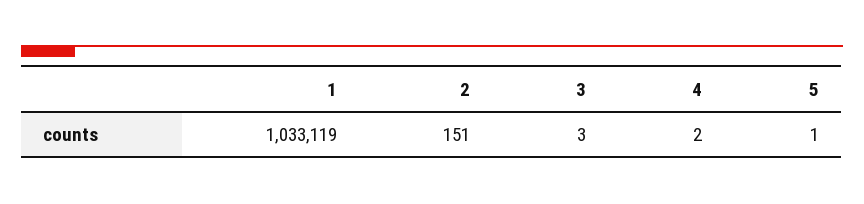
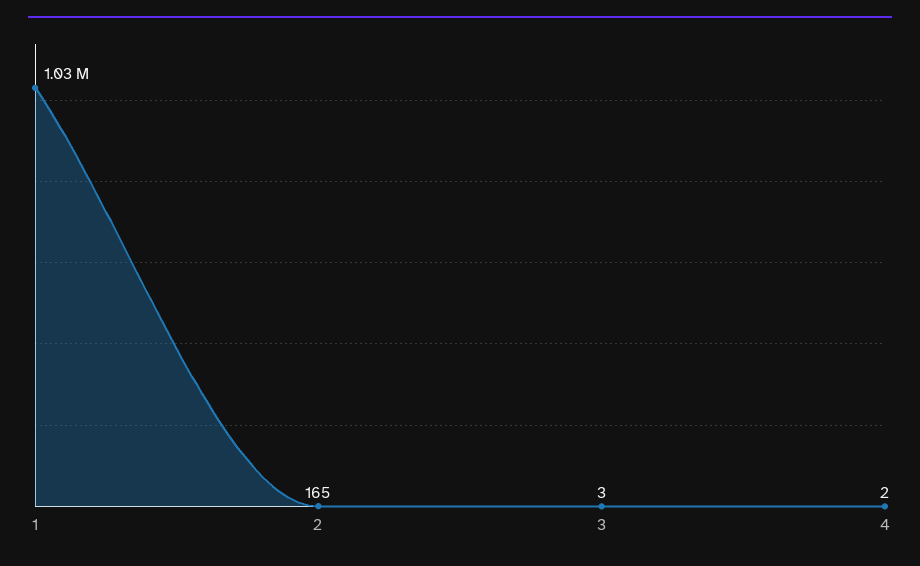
2: 151 -> 165
5: 1 -> none

